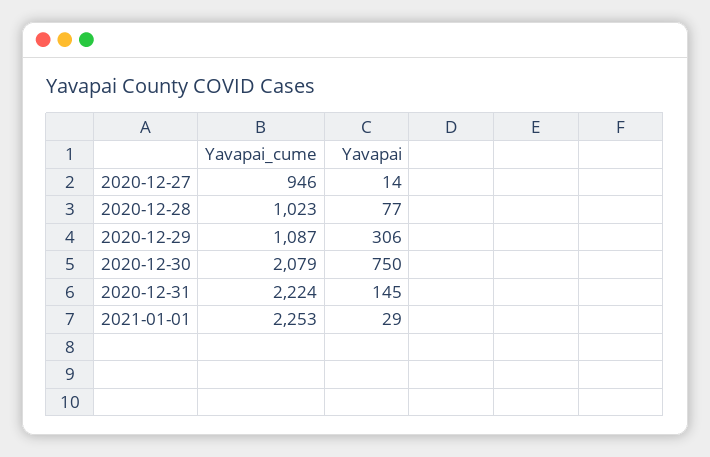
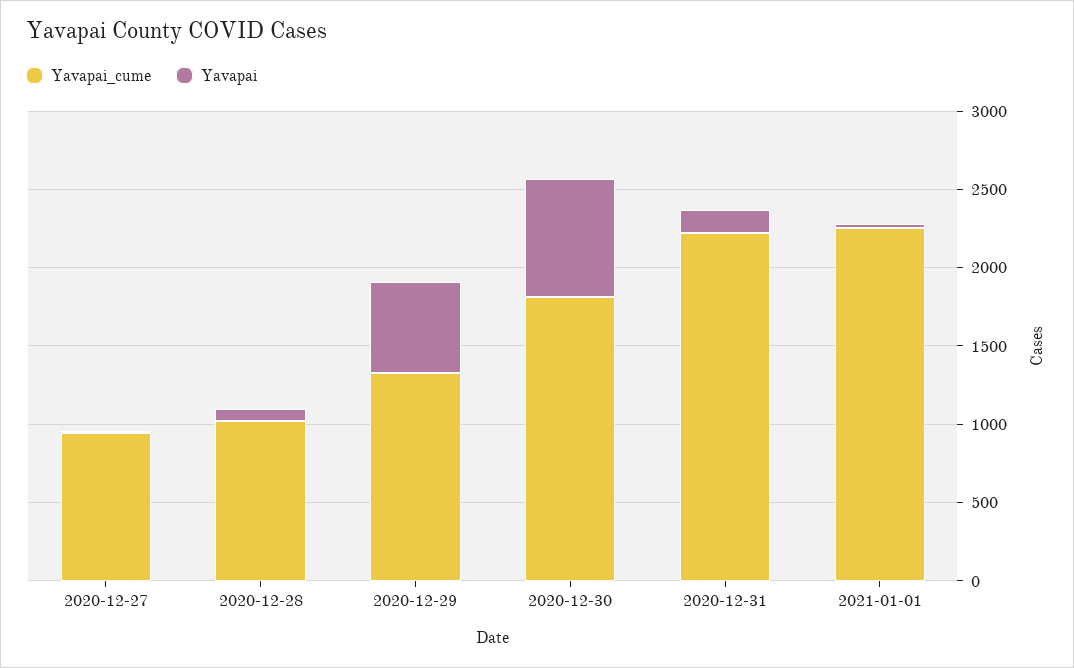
Yavapai_cume, 2020-12-29: 1087 -> 1300
Yavapai, 2020-12-29: 306 -> 600
Yavapai_cume, 2020-12-30: 2079 -> 1800

